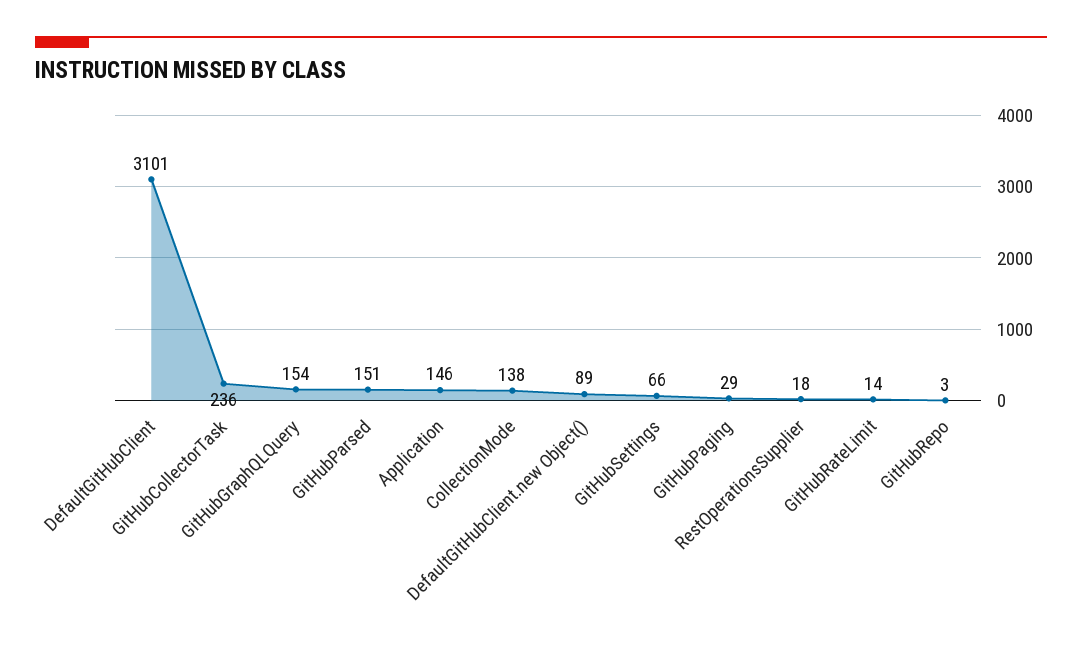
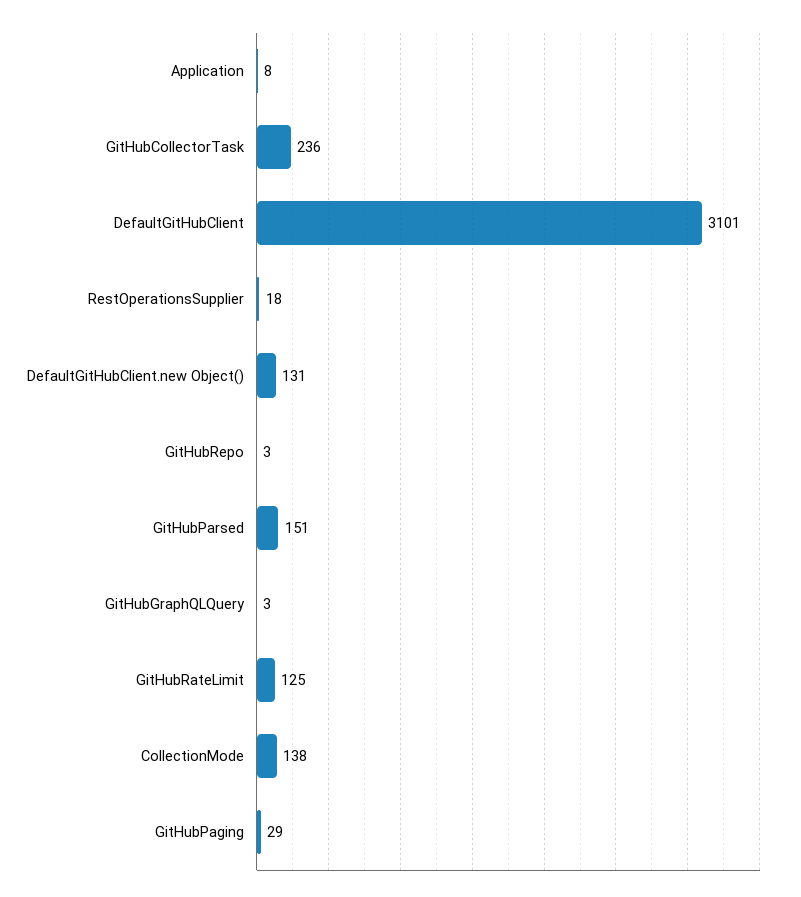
GitHubGraphQLQuery: 154 -> 3
Application: 146 -> 8
DefaultGitHubClient.new Object(): 89 -> 131
GitHubSettings: 66 -> none
GitHubRateLimit: 14 -> 125

